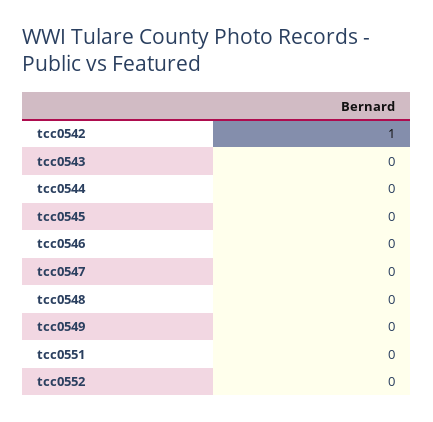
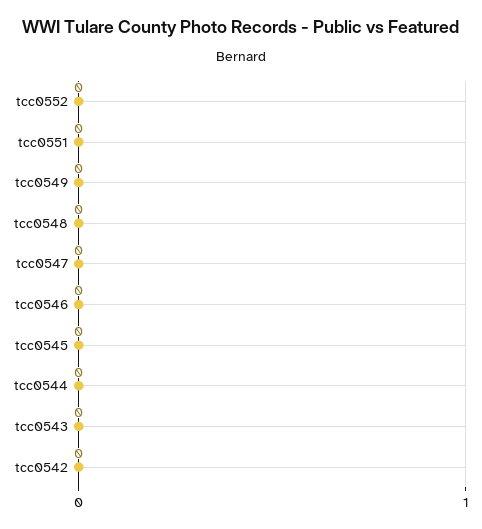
tcc0542: 1 -> 0

